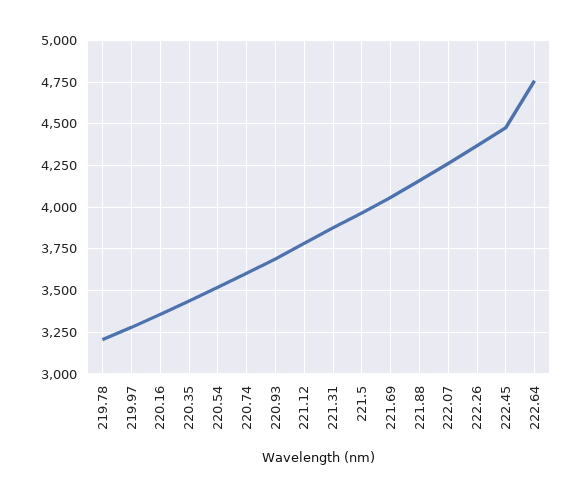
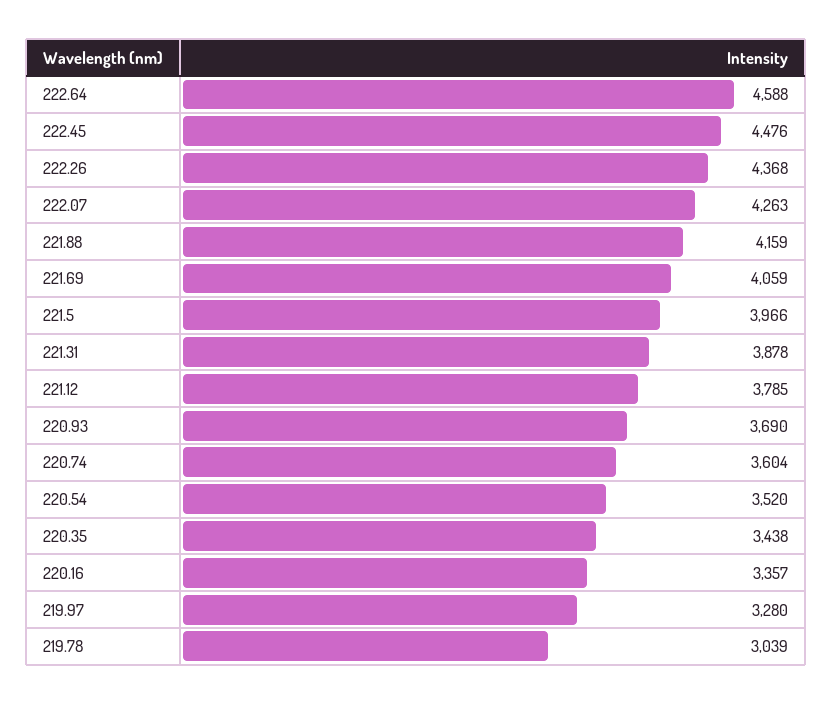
219.78: 3200 -> 3039
222.64: 4750 -> 4588

